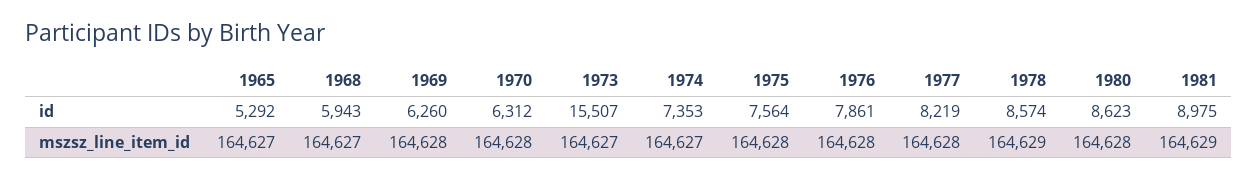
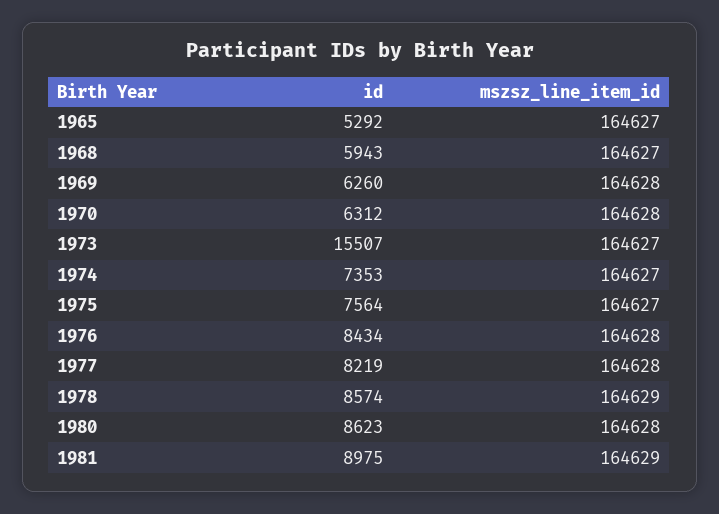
1976, id: 7861 -> 8434
1975, mszsz_line_item_id: 164628 -> 164627

